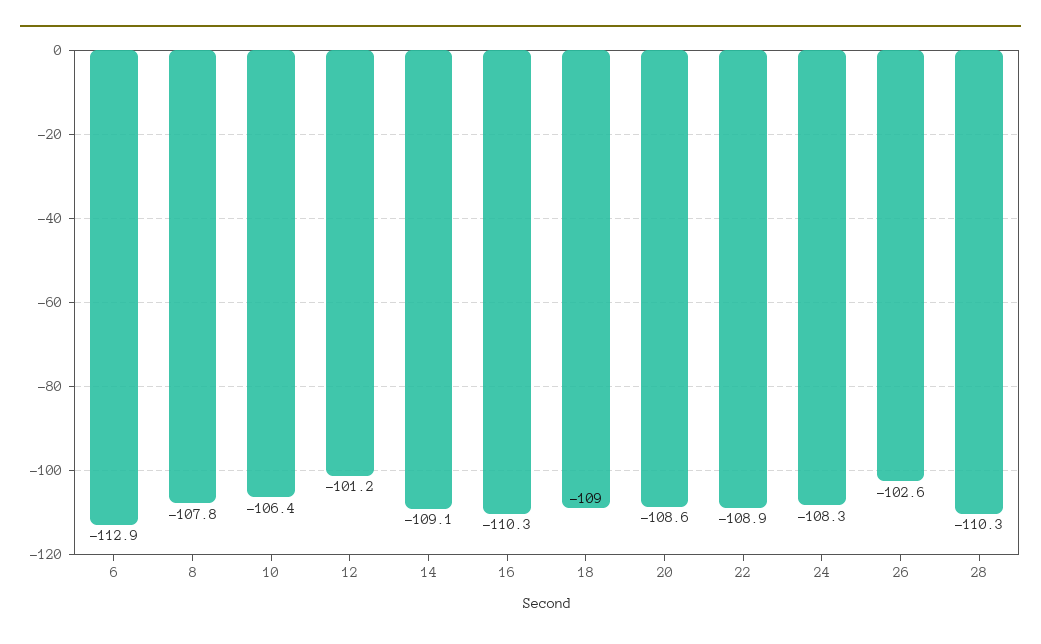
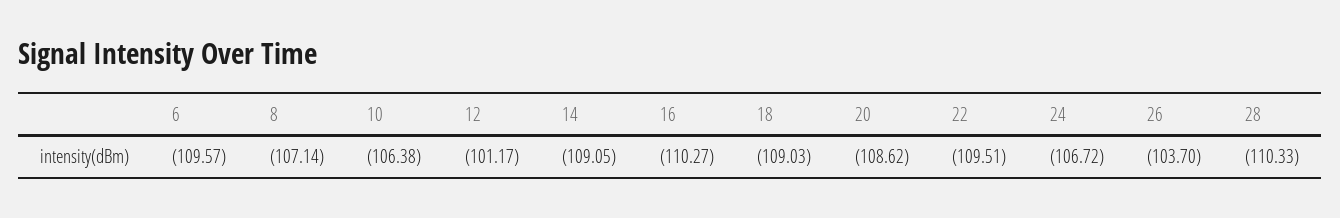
6: -112.9 -> -109.57
8: -107.8 -> -107.14
22: -108.9 -> -109.51
24: -108.3 -> -106.72
26: -102.6 -> -103.7

